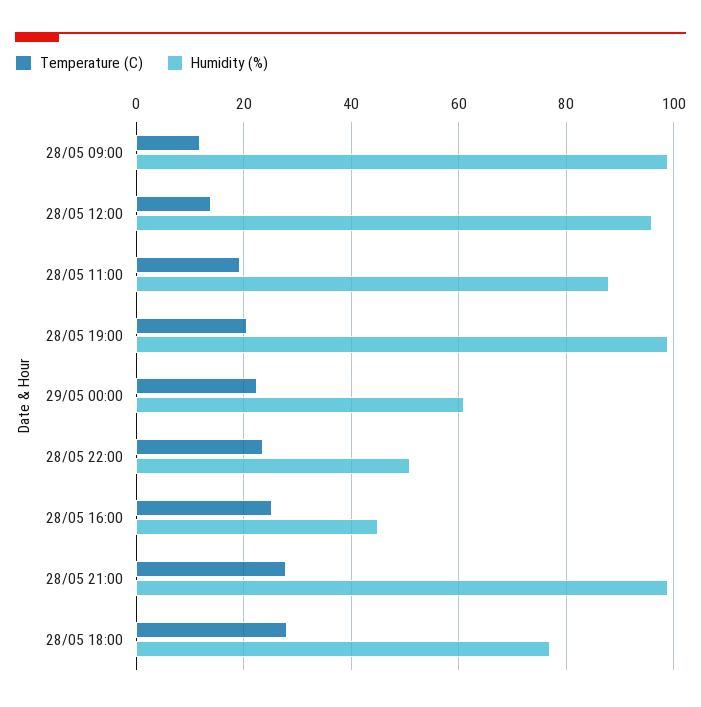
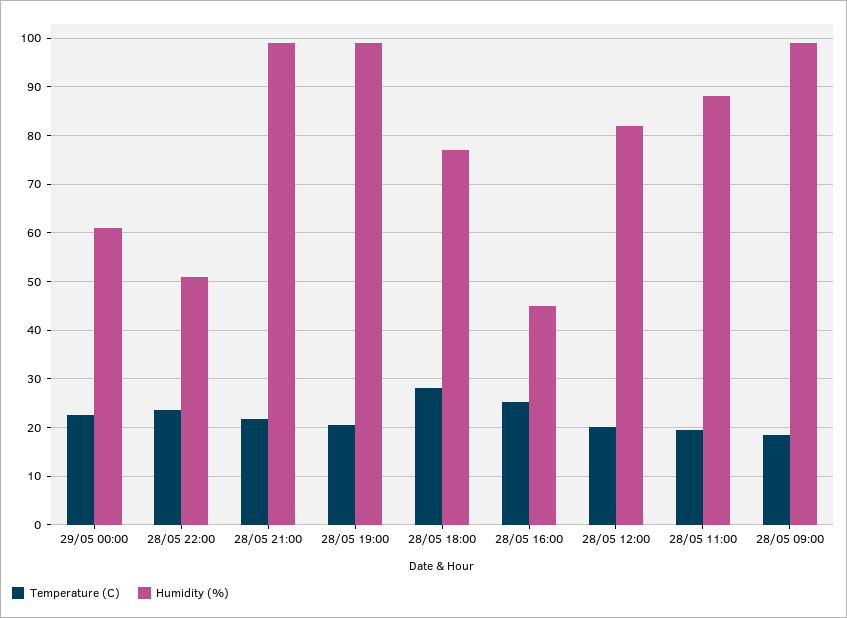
Temperature (C), 28/05 09:00: 12 -> 18
Temperature (C), 28/05 12:00: 14 -> 20
Humidity (%), 28/05 12:00: 96 -> 82
Temperature (C), 28/05 21:00: 28 -> 22

